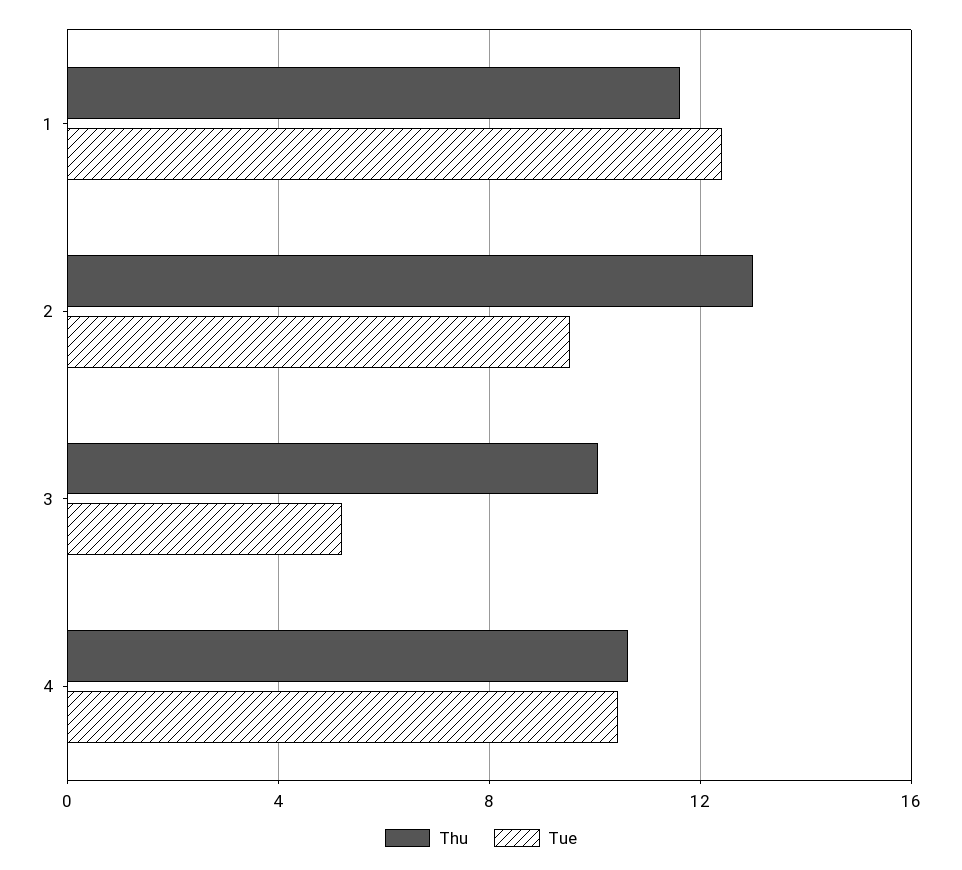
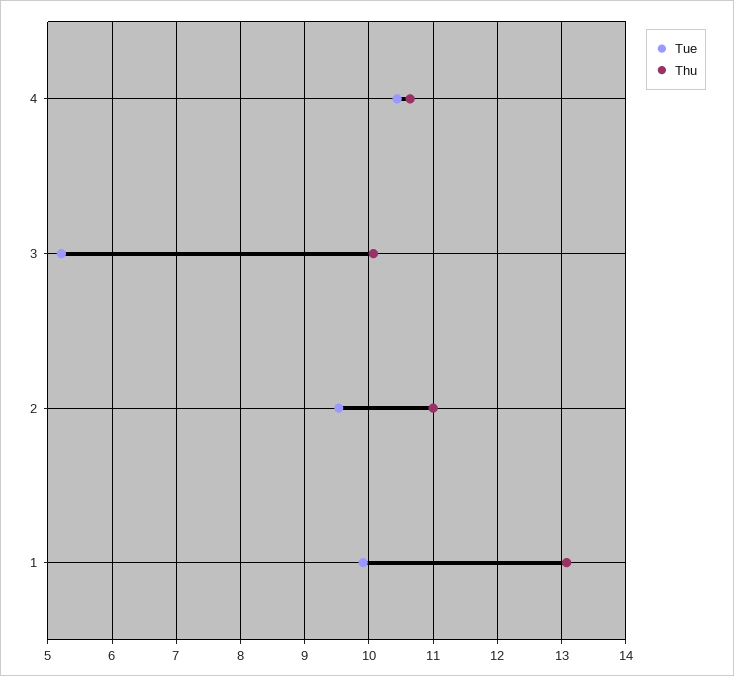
Thu, 1: 11.5 -> 13.1
Tue, 1: 12.5 -> 9.9
Thu, 2: 13 -> 11

